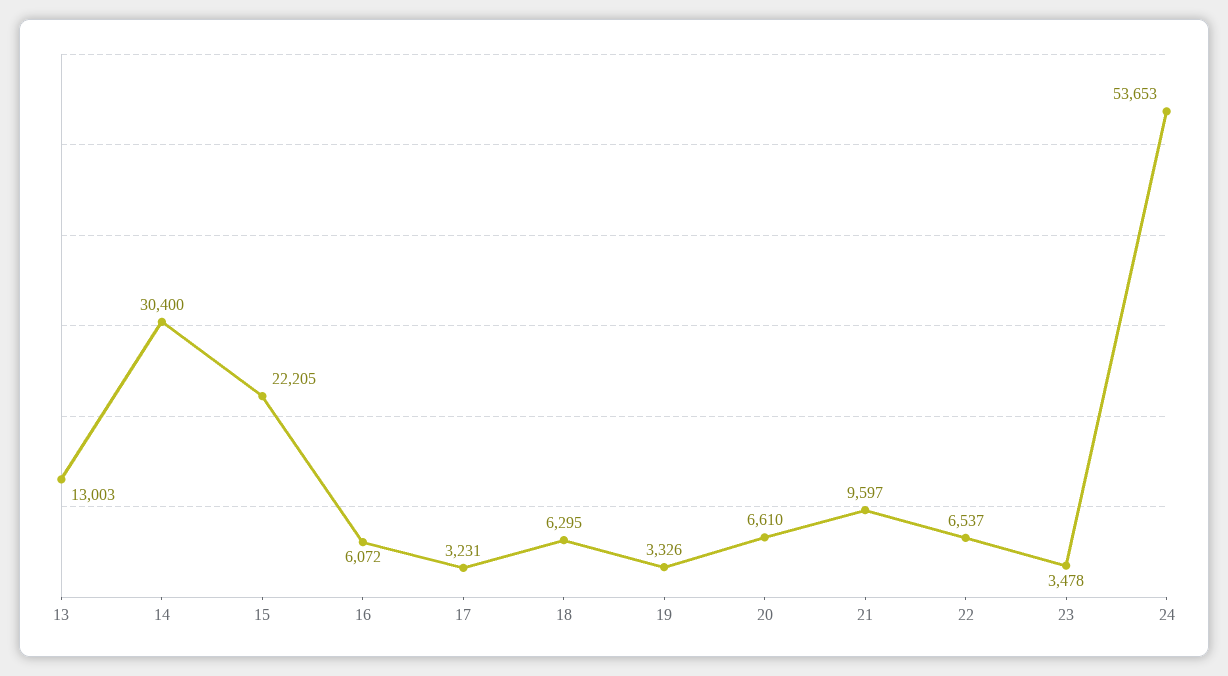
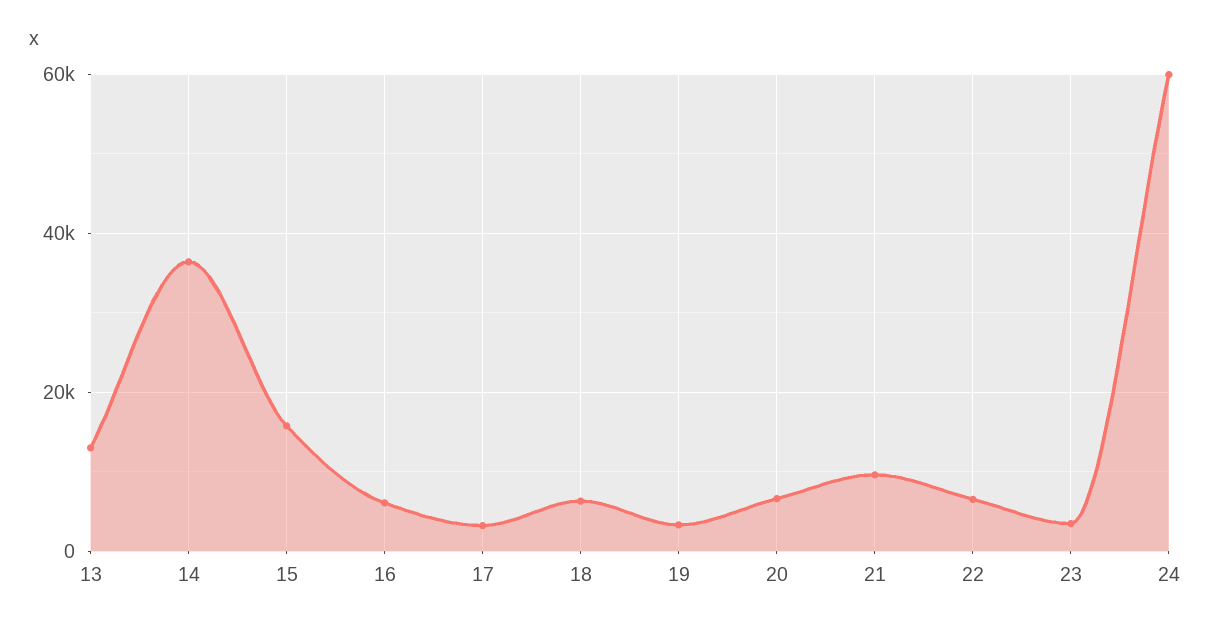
14: 30400 -> 36000
15: 22205 -> 16000
24: 53653 -> 60000

